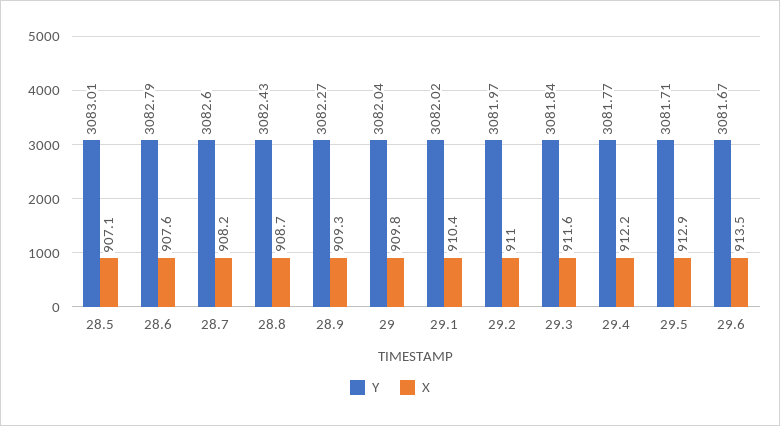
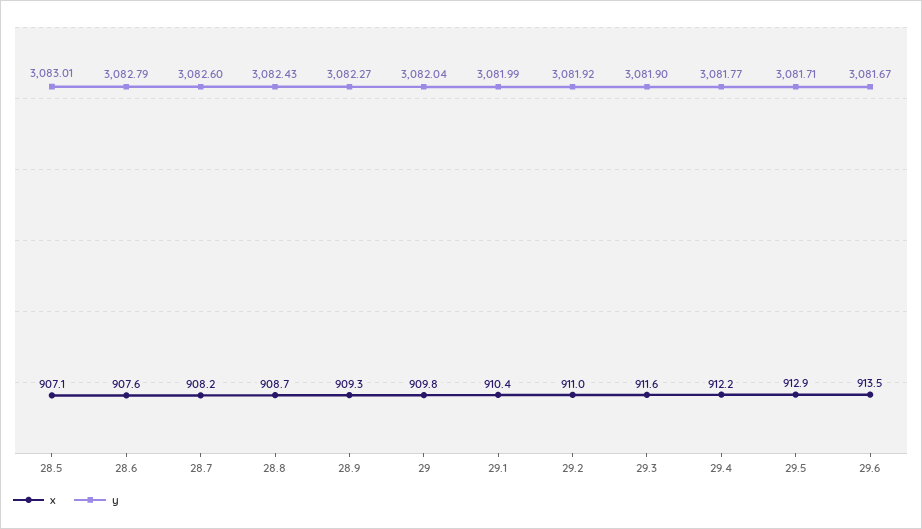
Y, 29.1: 3082.02 -> 3081.99
Y, 29.2: 3081.97 -> 3081.92
Y, 29.3: 3081.84 -> 3081.9

